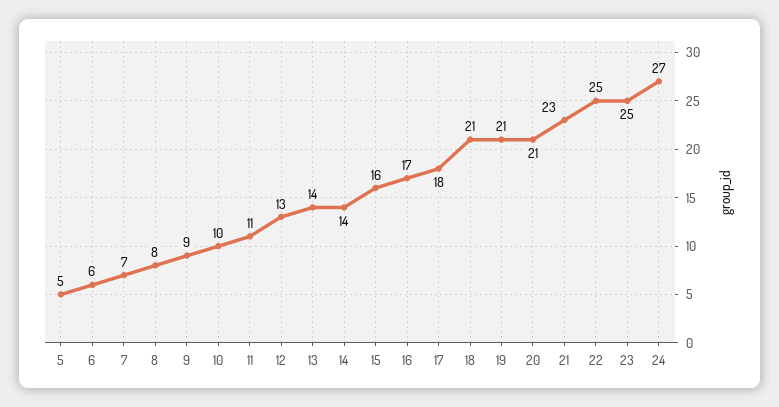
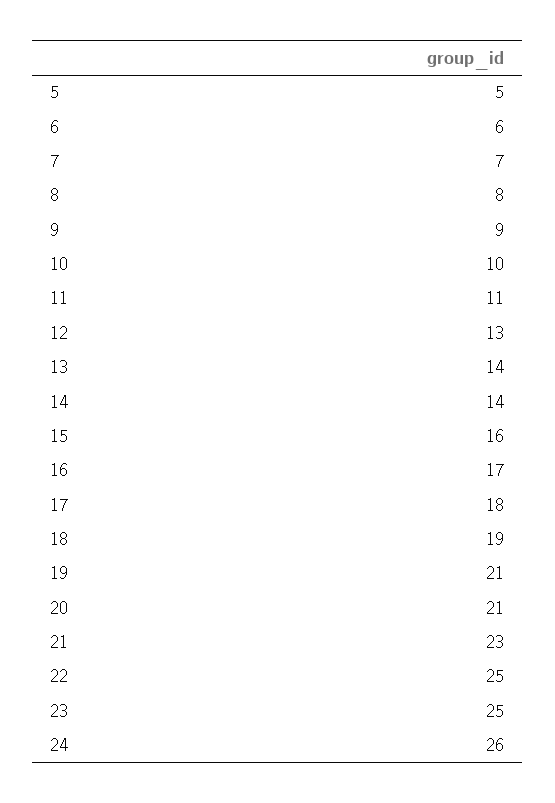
18: 21 -> 19
24: 27 -> 26

